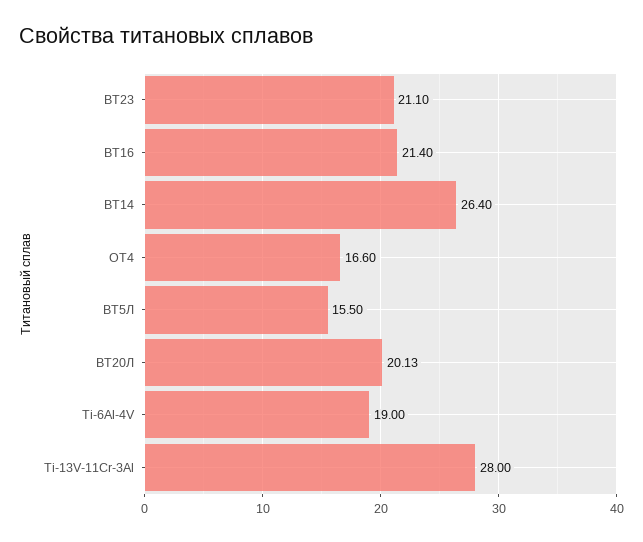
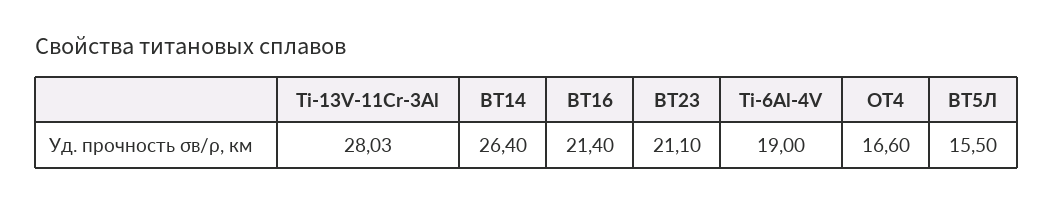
ВТ20Л: 20.13 -> none
Ti-13V-11Cr-3Al: 28 -> 28.03

